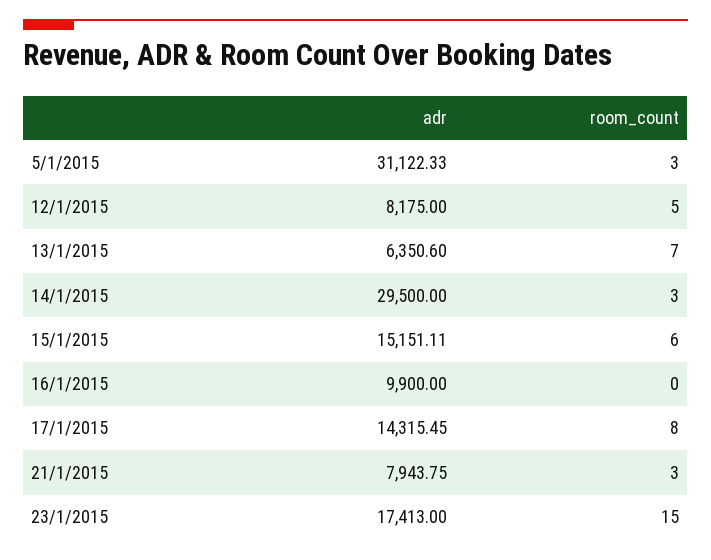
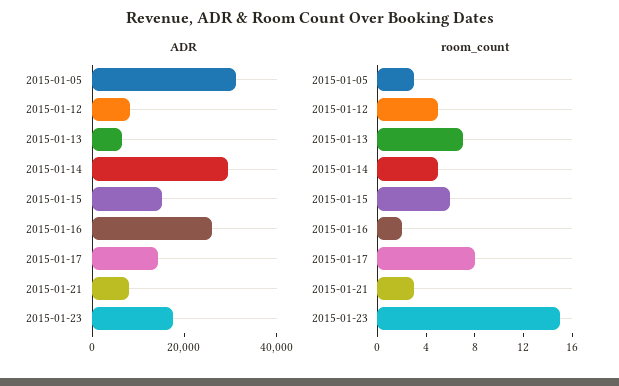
room_count, 14/1/2015: 3 -> 5
adr, 16/1/2015: 9900 -> 25000
room_count, 16/1/2015: 0 -> 2

